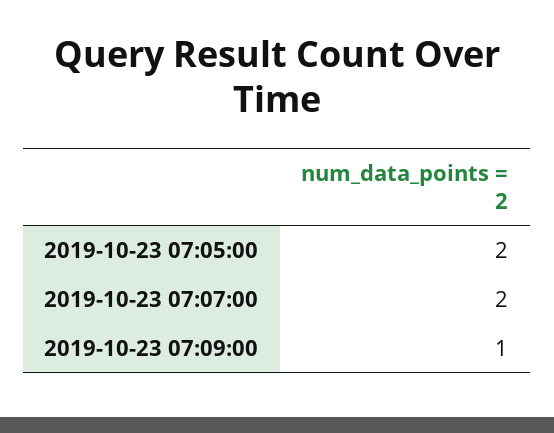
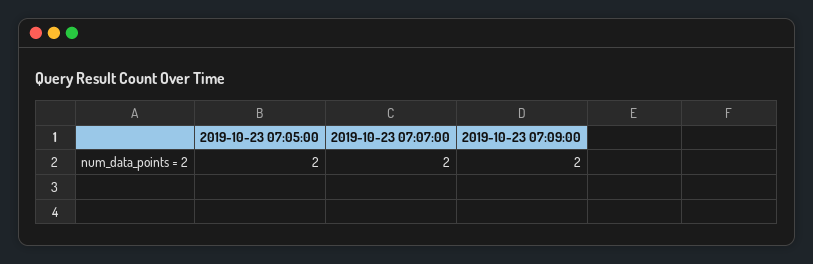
2019-10-23 07:09:00: 1 -> 2

